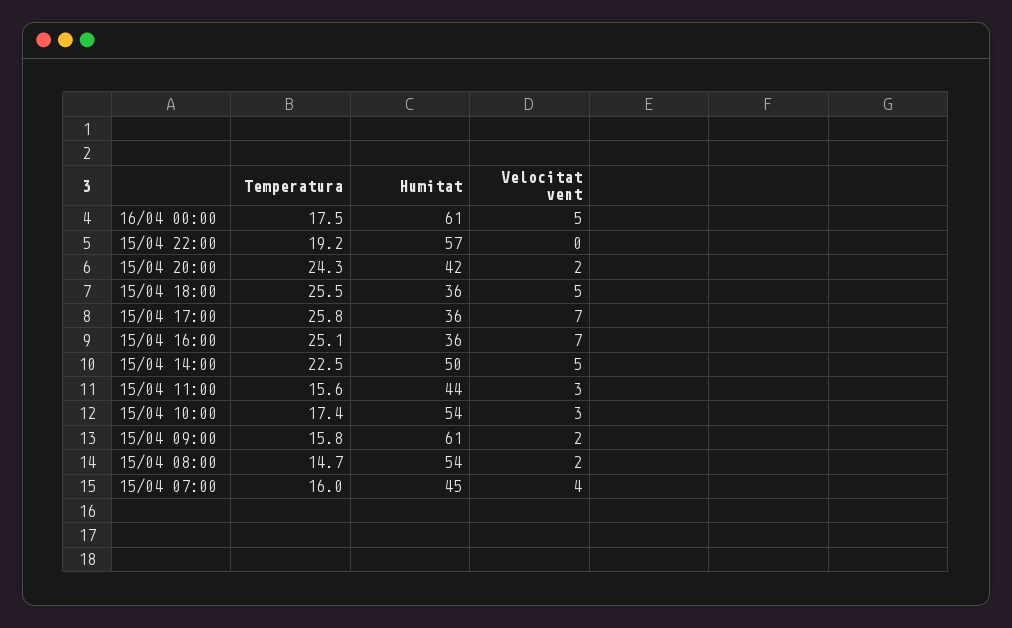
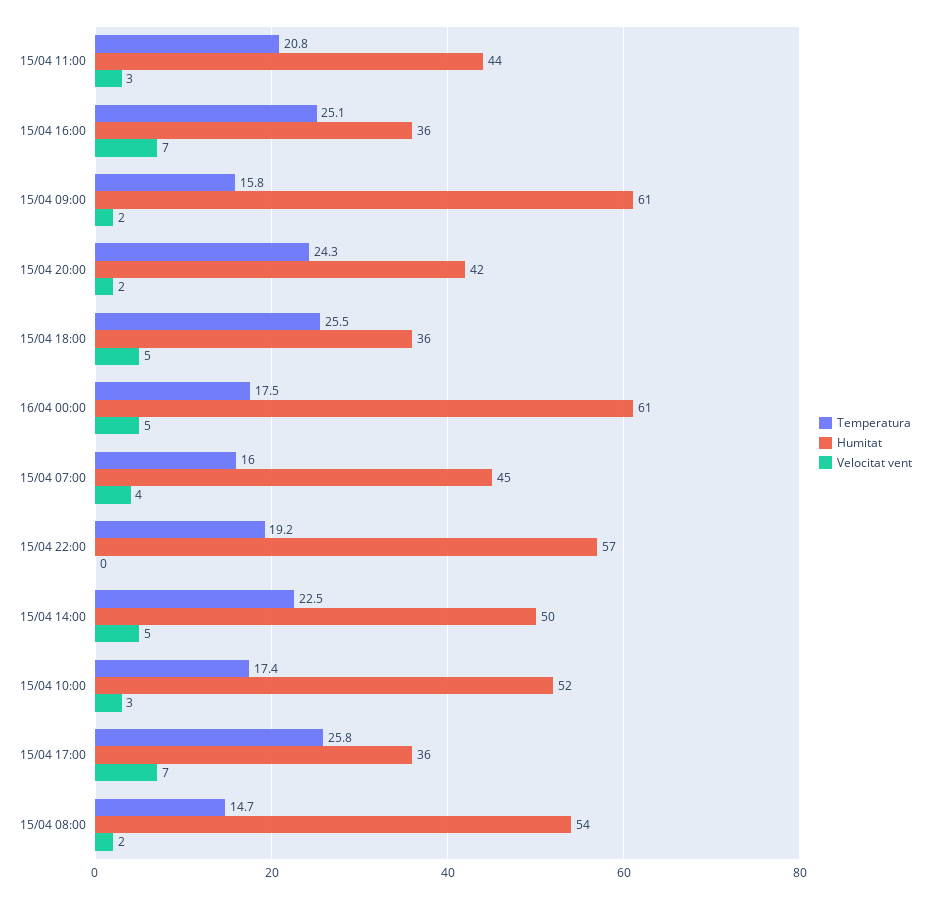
Temperatura, 15/04 11:00: 15.6 -> 20.8
Humitat, 15/04 10:00: 54 -> 52

